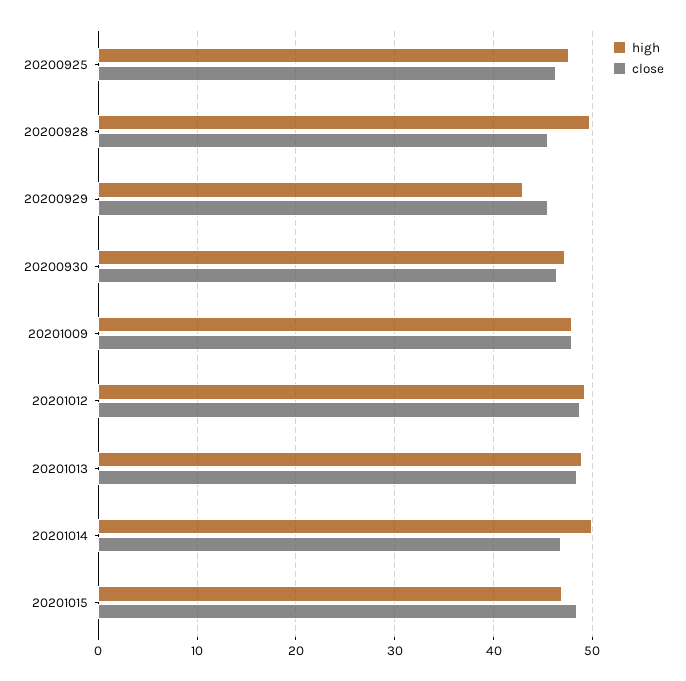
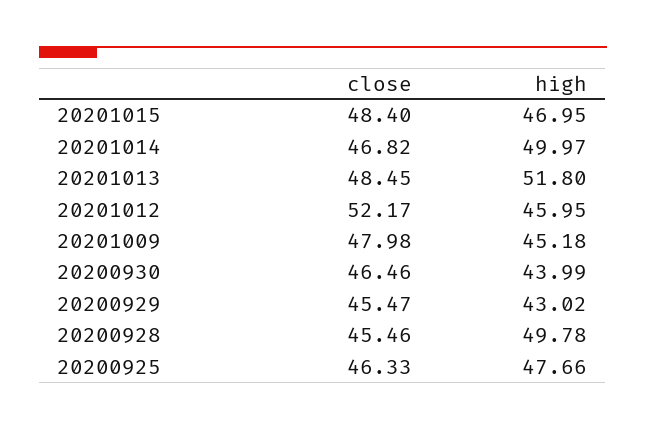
high, 20200930: 47 -> 43.99
high, 20201009: 48 -> 45.18
high, 20201012: 49 -> 45.95
close, 20201012: 49 -> 52.17
high, 20201013: 49 -> 51.8

